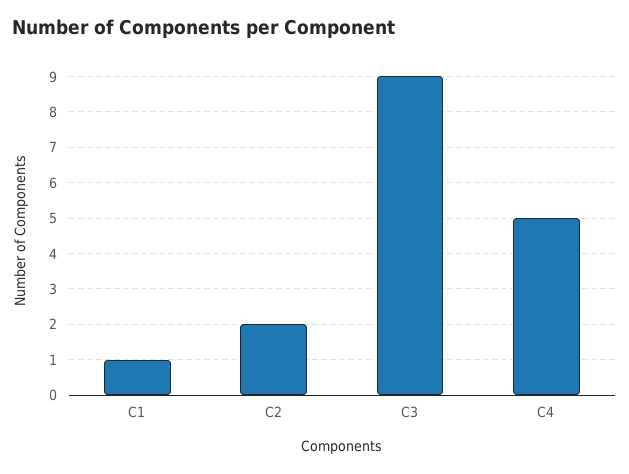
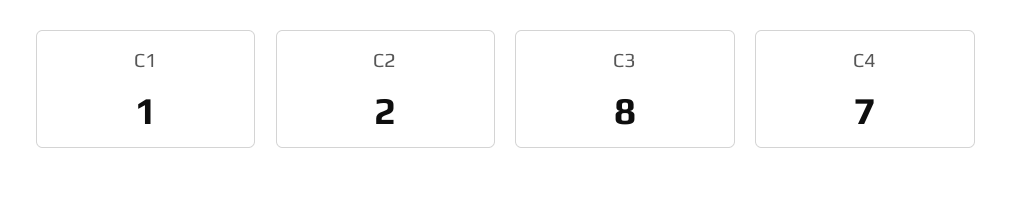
C3: 9 -> 8
C4: 5 -> 7

